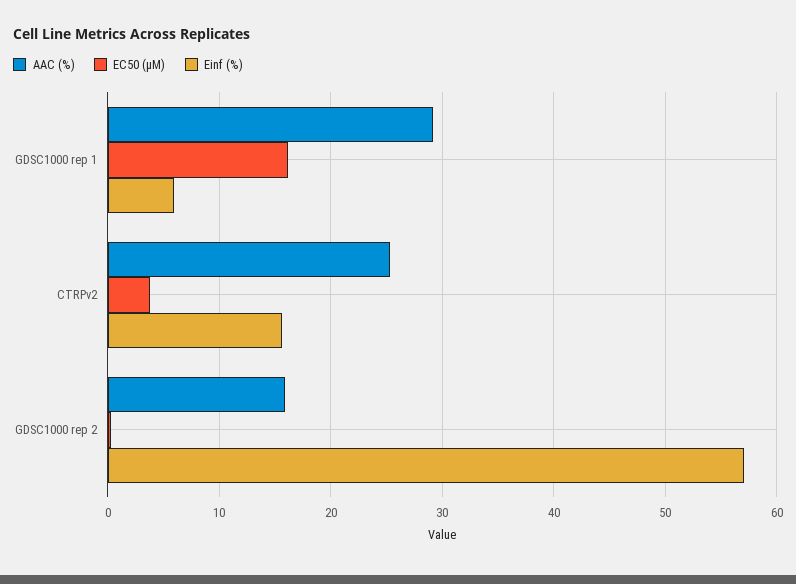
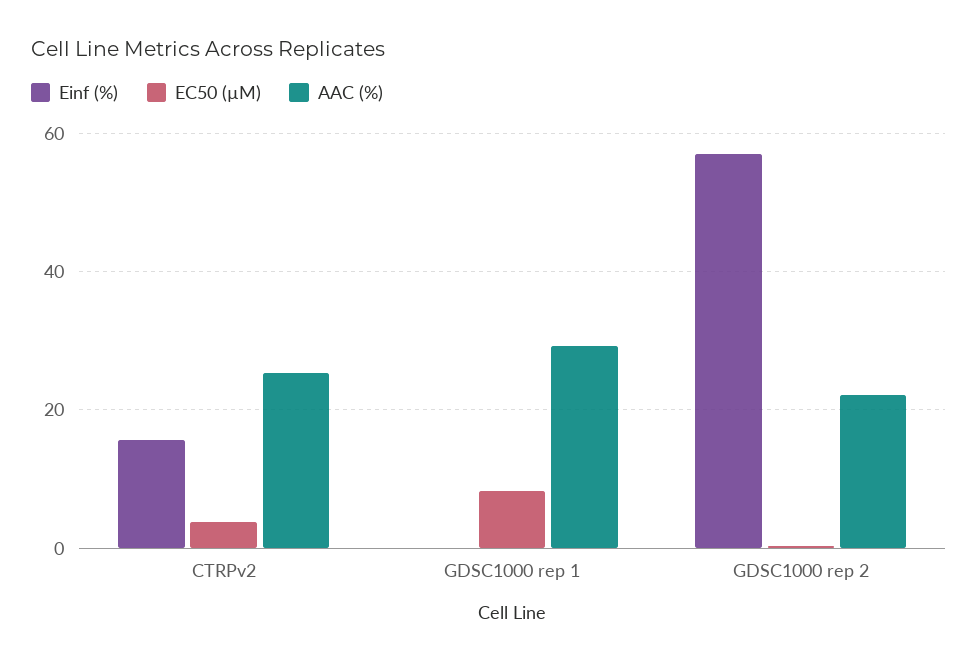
EC50 (µM), GDSC1000 rep 1: 16 -> 8
Einf (%), GDSC1000 rep 1: 6 -> 0
AAC (%), GDSC1000 rep 2: 16 -> 22

